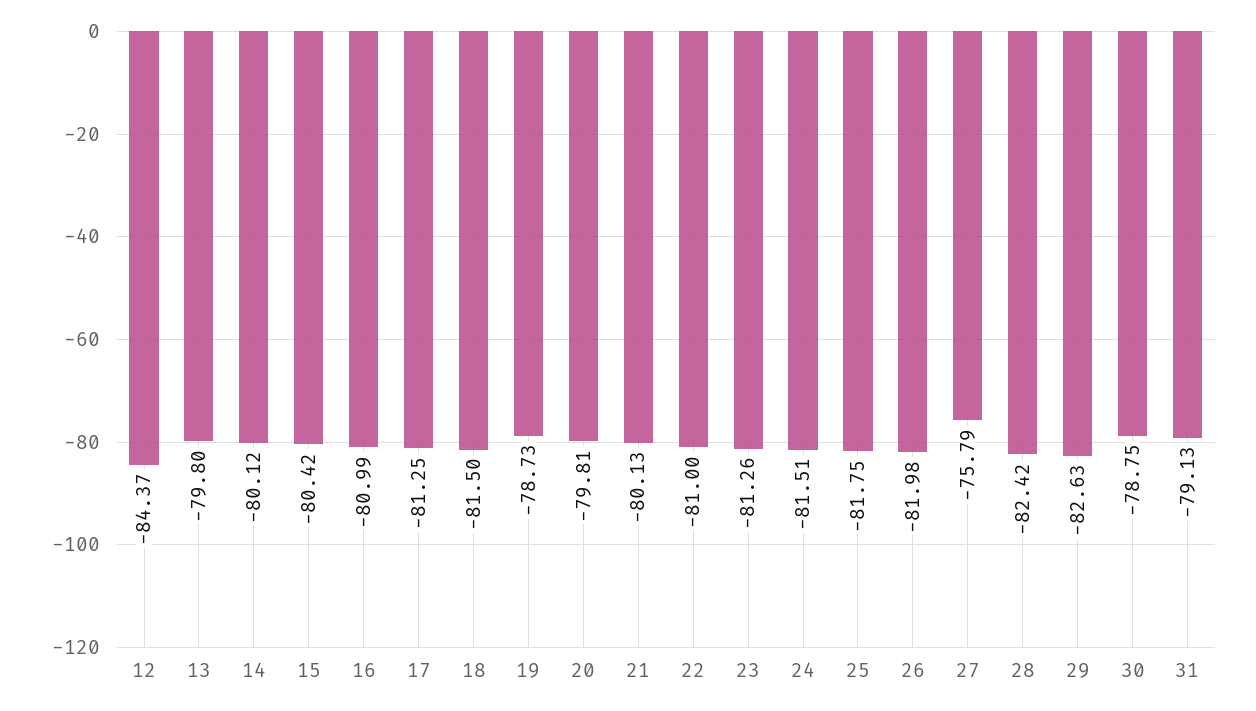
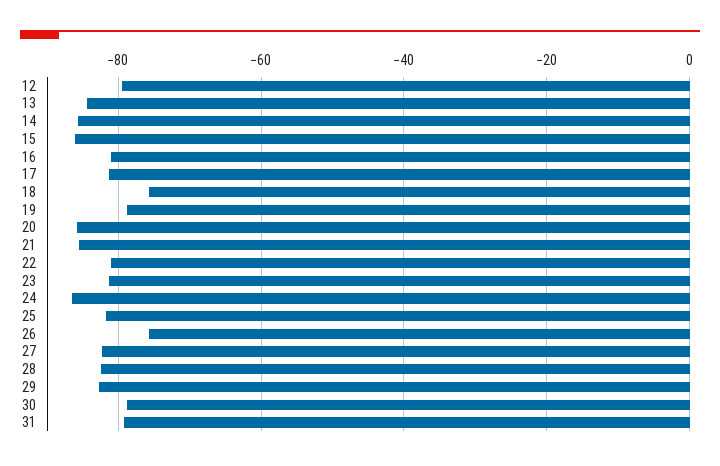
12: -84.37 -> -80
13: -79.8 -> -84
14: -80.12 -> -86
15: -80.42 -> -86
18: -81.5 -> -76
20: -79.81 -> -86
21: -80.13 -> -86
24: -81.51 -> -86
26: -81.98 -> -76
27: -75.79 -> -82

